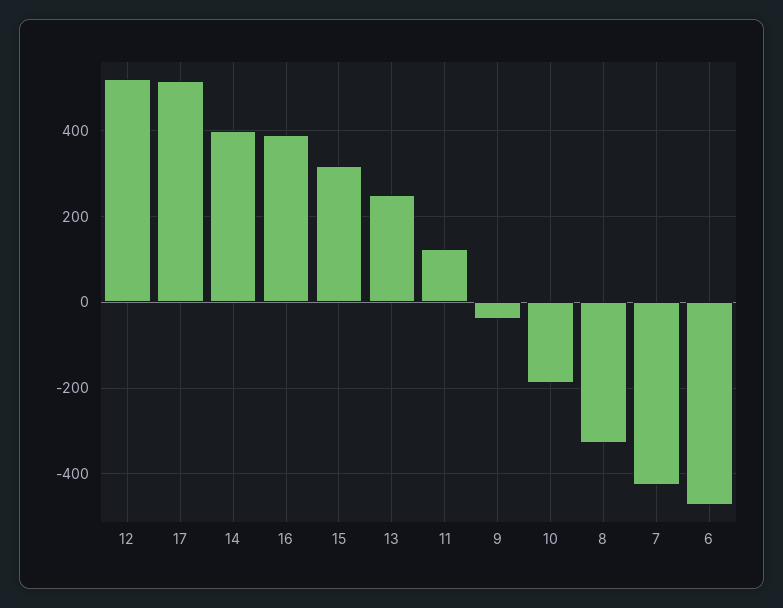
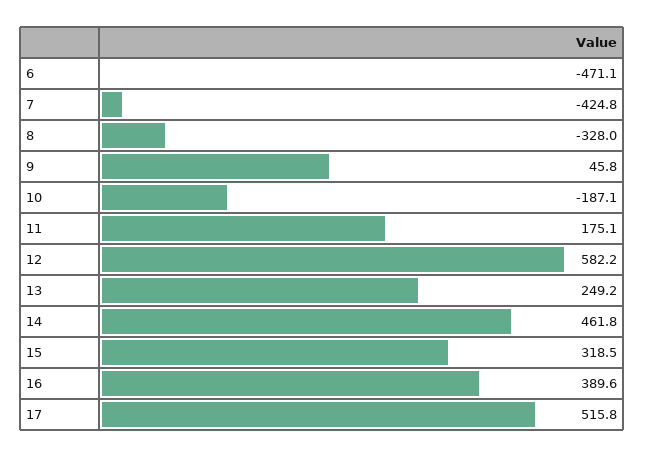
12: 520 -> 582.2
14: 400 -> 461.8
11: 120 -> 175.1
9: -40 -> 45.8

